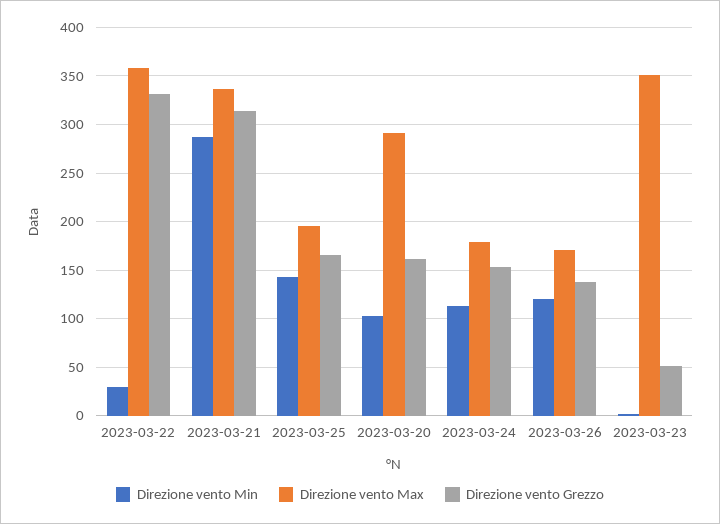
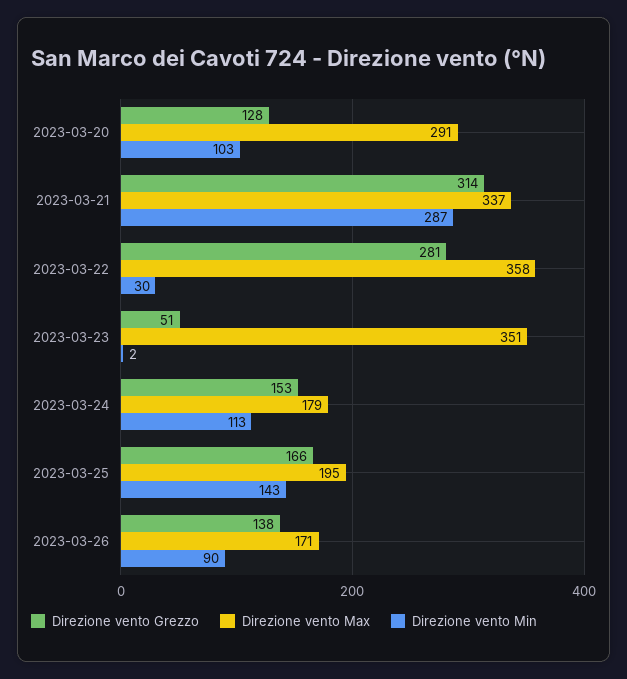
Direzione vento Grezzo, 2023-03-22: 330 -> 281
Direzione vento Grezzo, 2023-03-20: 160 -> 128
Direzione vento Min, 2023-03-26: 120 -> 90

